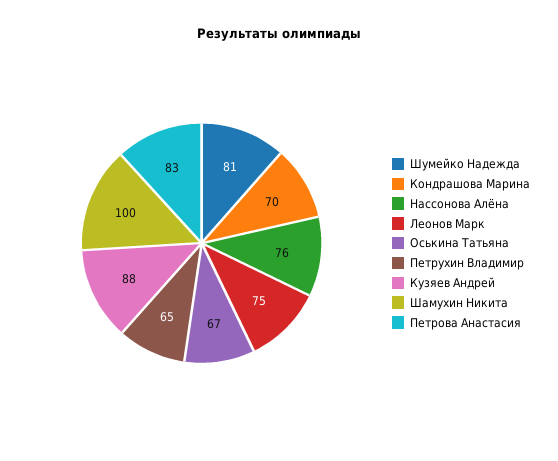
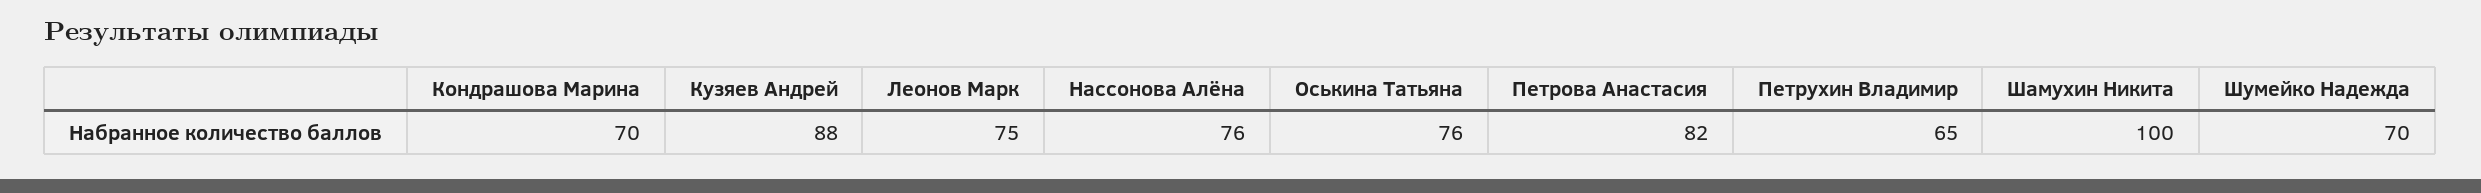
Шумейко Надежда: 81 -> 70
Оськина Татьяна: 67 -> 76
Петрова Анастасия: 83 -> 82

